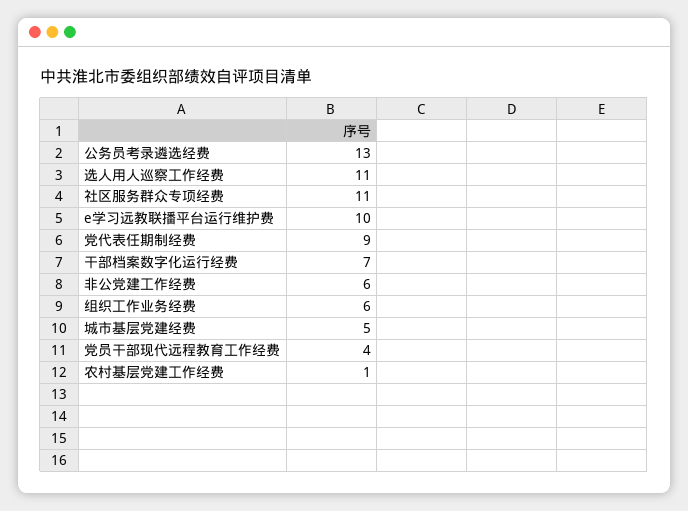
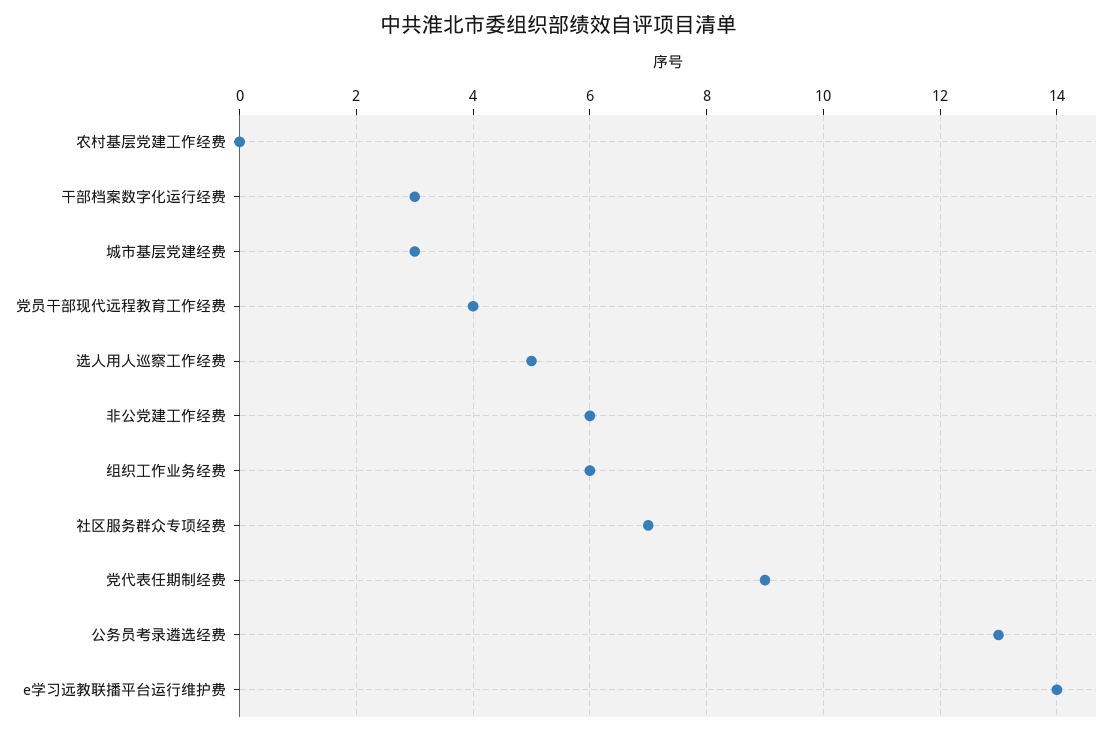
选人用人巡察工作经费: 11 -> 5
社区服务群众专项经费: 11 -> 7
e学习远教联播平台运行维护费: 10 -> 14
干部档案数字化运行经费: 7 -> 3
城市基层党建经费: 5 -> 3
农村基层党建工作经费: 1 -> 0

